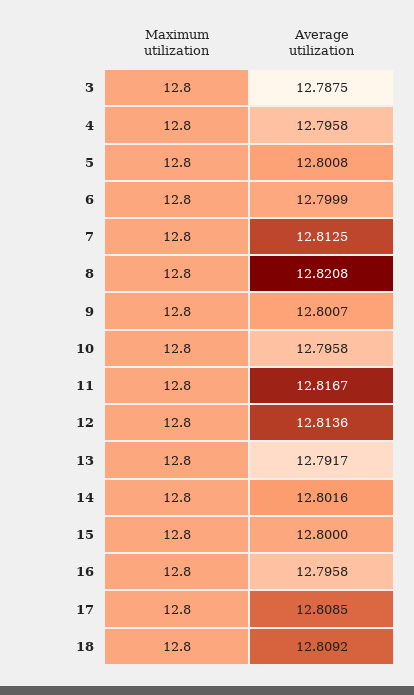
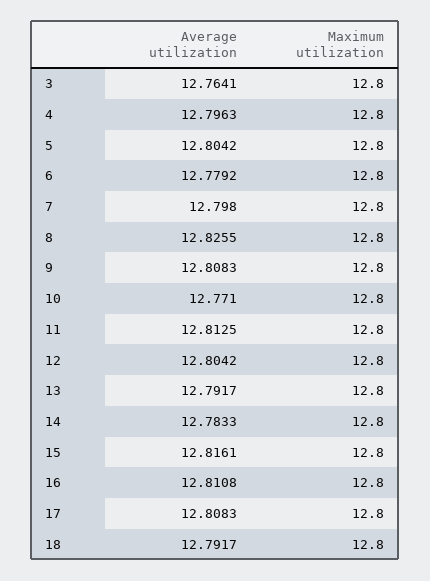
Average utilization, 3: 12.7875 -> 12.7641
Average utilization, 4: 12.7958 -> 12.7963
Average utilization, 5: 12.8008 -> 12.8042
Average utilization, 6: 12.7999 -> 12.7792
Average utilization, 7: 12.8125 -> 12.798
Average utilization, 8: 12.8208 -> 12.8255
Average utilization, 9: 12.8007 -> 12.8083
Average utilization, 10: 12.7958 -> 12.771
Average utilization, 11: 12.8167 -> 12.8125
Average utilization, 12: 12.8136 -> 12.8042
Average utilization, 14: 12.8016 -> 12.7833
Average utilization, 15: 12.8 -> 12.8161
Average utilization, 16: 12.7958 -> 12.8108
Average utilization, 17: 12.8085 -> 12.8083
Average utilization, 18: 12.8092 -> 12.7917

